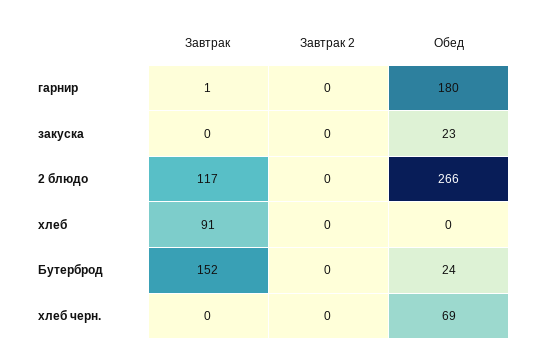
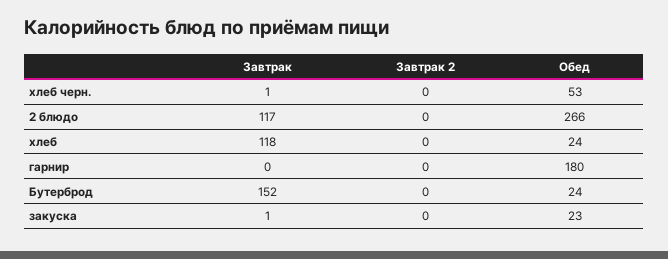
Завтрак, гарнир: 1 -> 0
Завтрак, закуска: 0 -> 1
Завтрак, хлеб: 91 -> 118
Обед, хлеб: 0 -> 24
Завтрак, хлеб черн.: 0 -> 1
Обед, хлеб черн.: 69 -> 53

